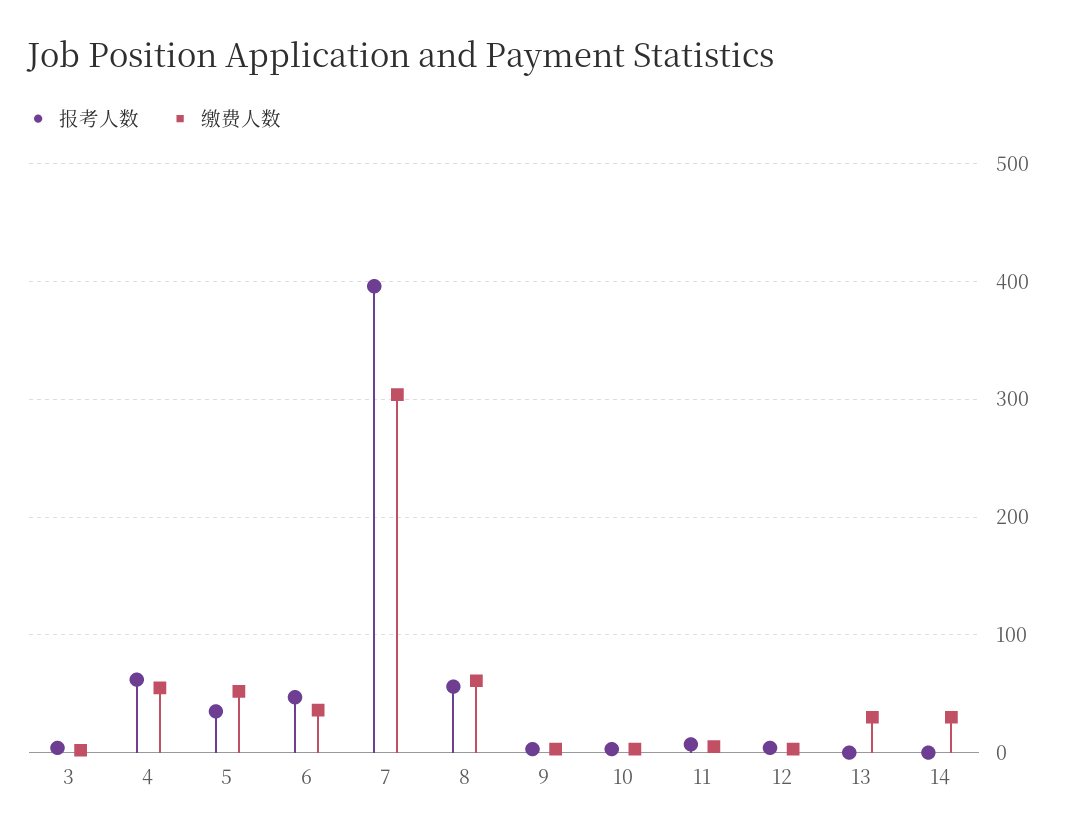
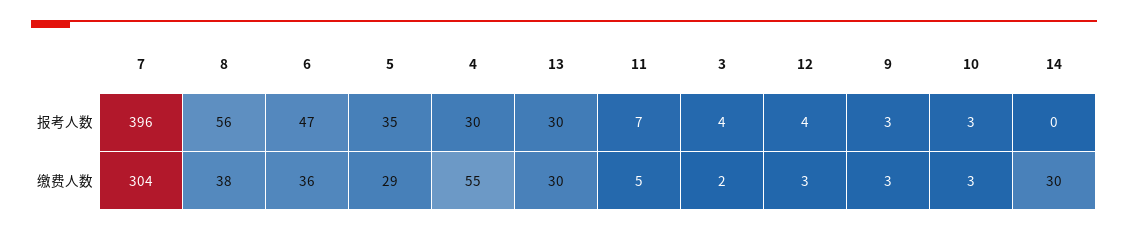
报考人数, 4: 60 -> 30
缴费人数, 5: 50 -> 29
缴费人数, 8: 60 -> 38
报考人数, 13: 0 -> 30

